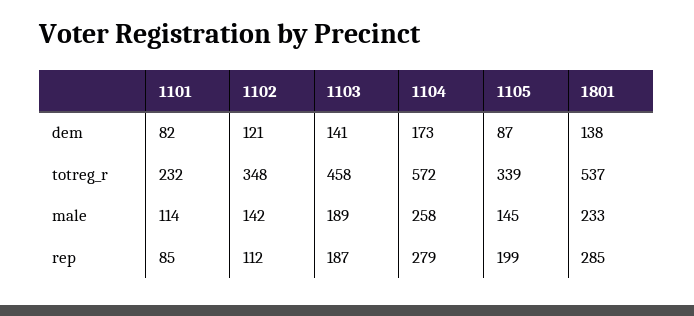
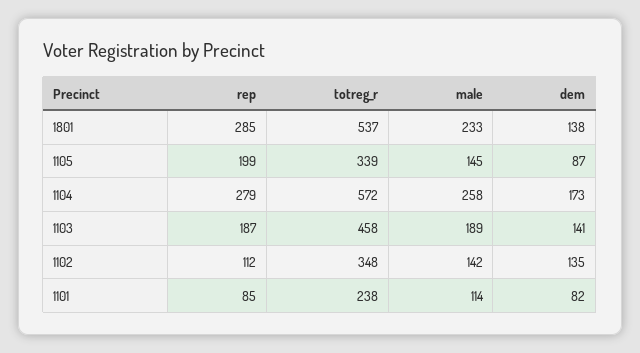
1102, dem: 121 -> 135
1101, totreg_r: 232 -> 238

